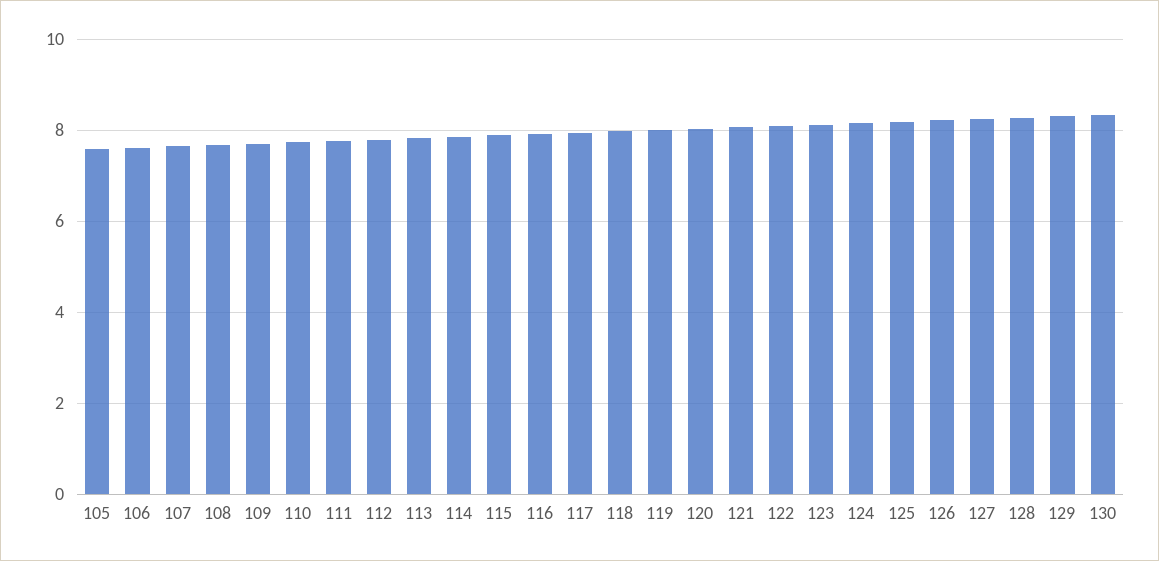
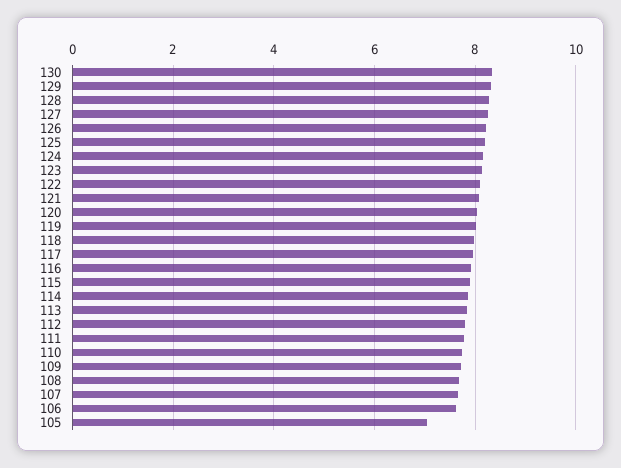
105: 7.6 -> 7

